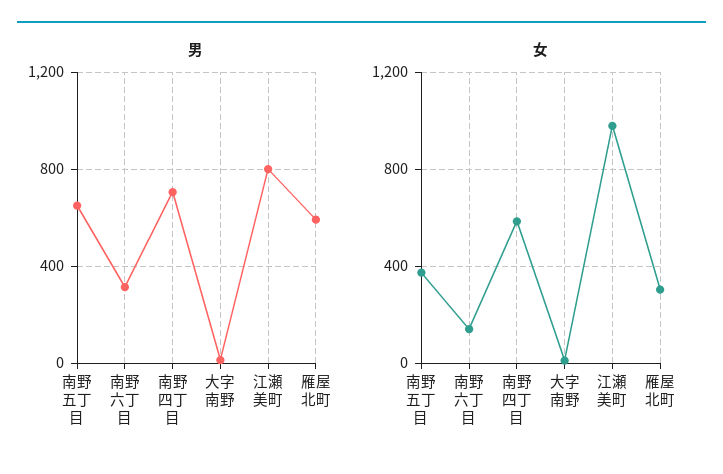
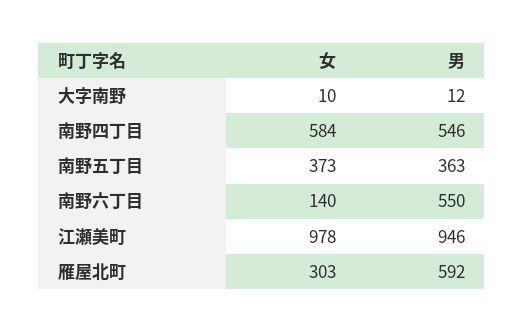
男, 南野五丁目: 650 -> 363
男, 南野六丁目: 300 -> 550
男, 南野四丁目: 700 -> 546
男, 江瀬美町: 800 -> 946

